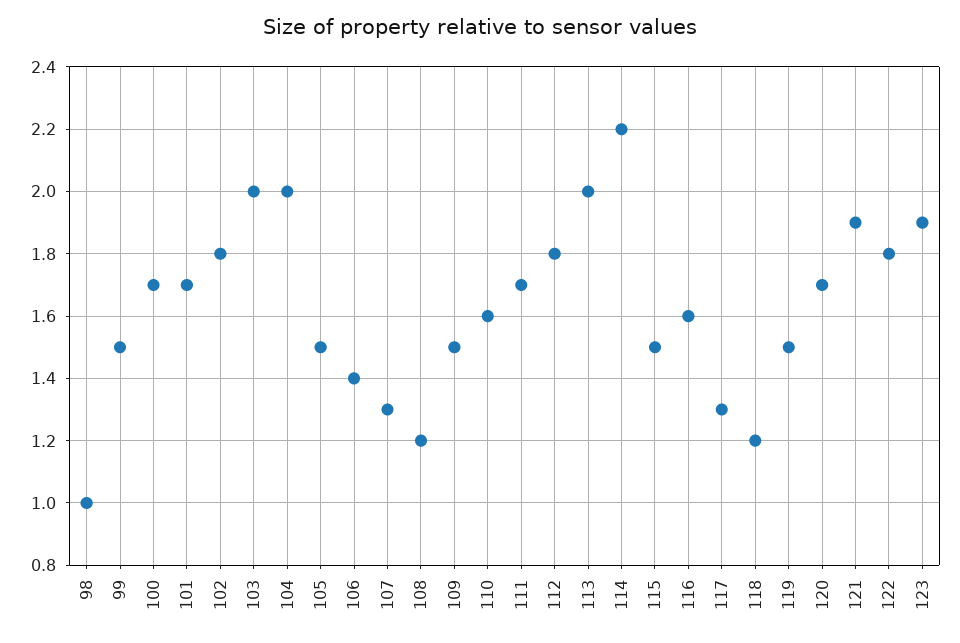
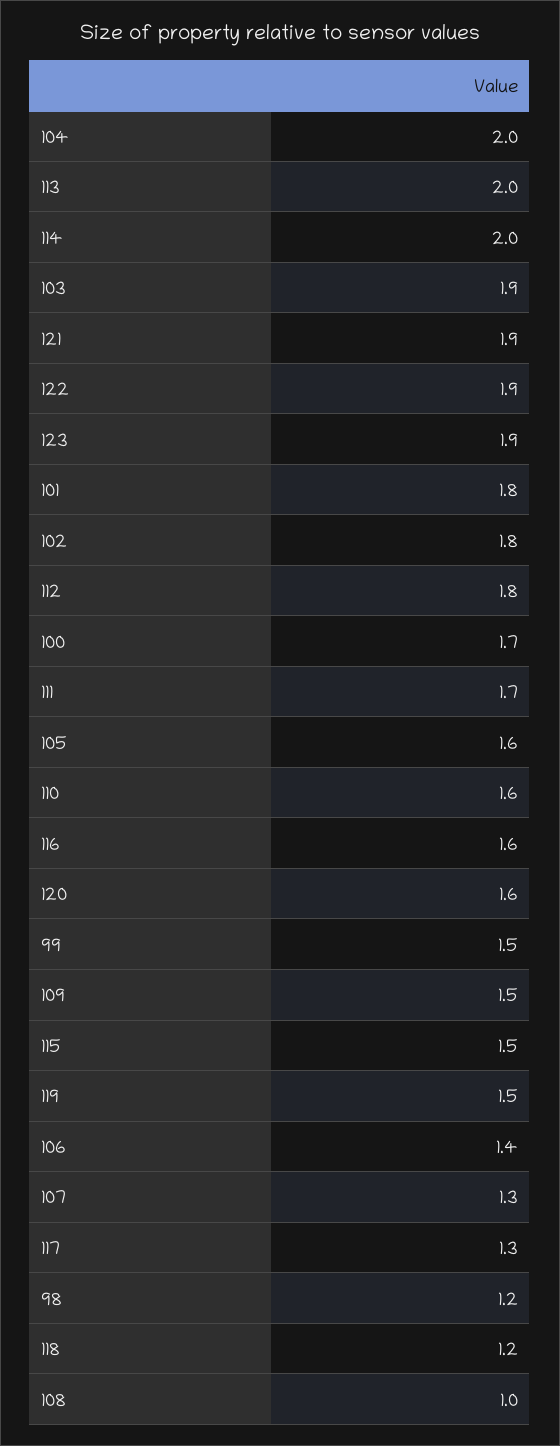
98: 1 -> 1.2
101: 1.7 -> 1.8
103: 2 -> 1.9
105: 1.5 -> 1.6
108: 1.2 -> 1
114: 2.2 -> 2
120: 1.7 -> 1.6
122: 1.8 -> 1.9

